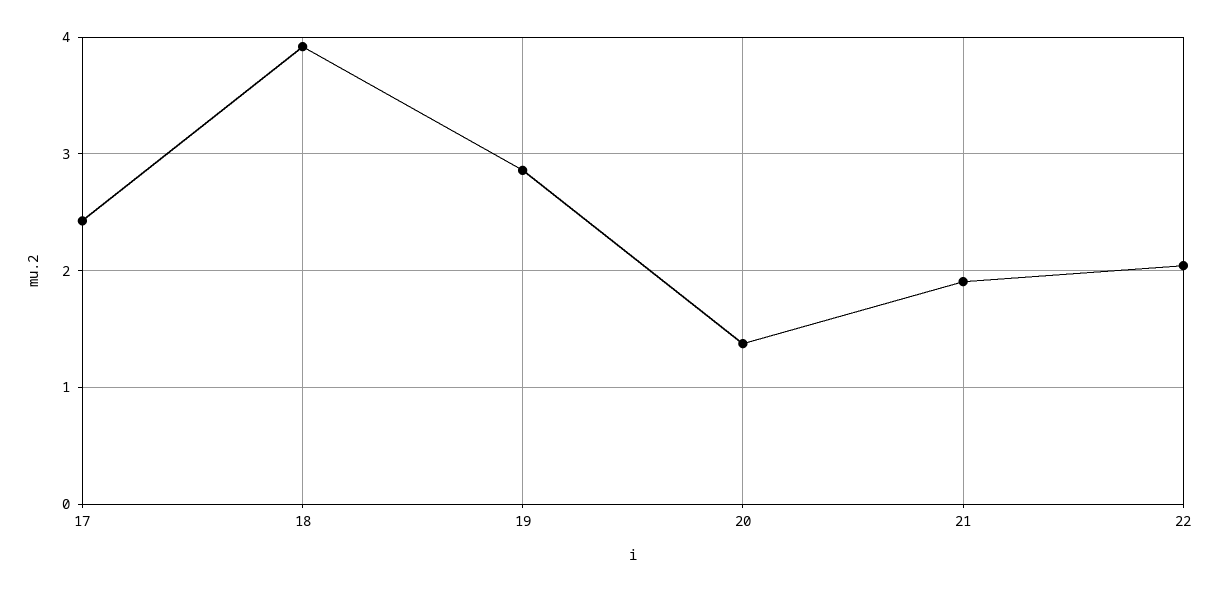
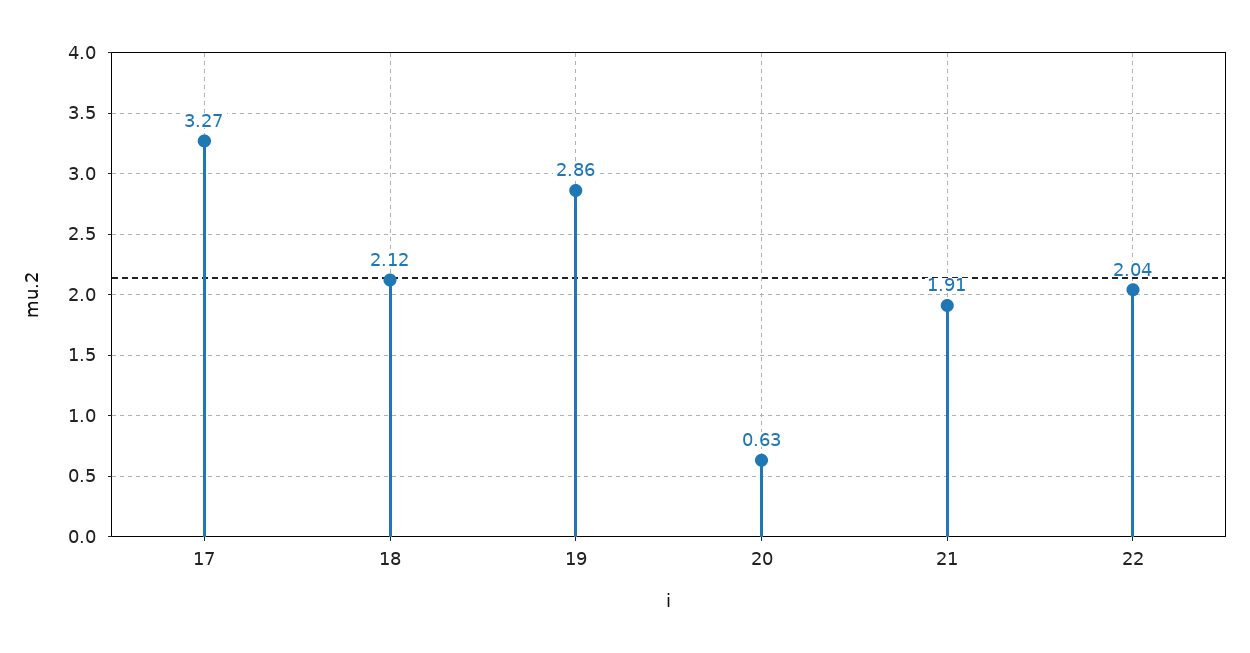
17: 2.4 -> 3.27
18: 3.9 -> 2.12
20: 1.4 -> 0.63

